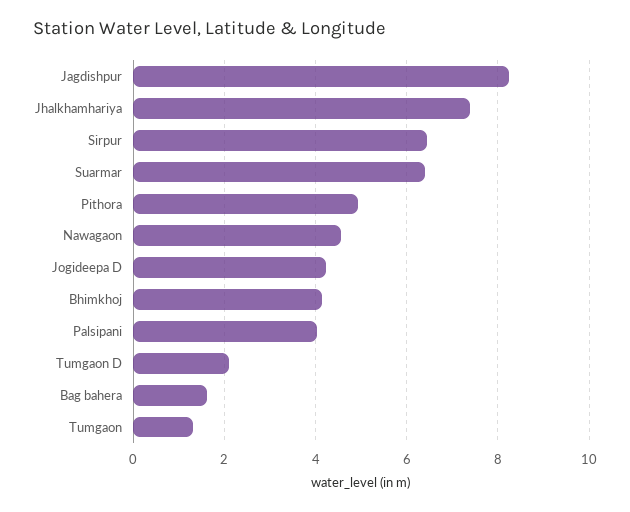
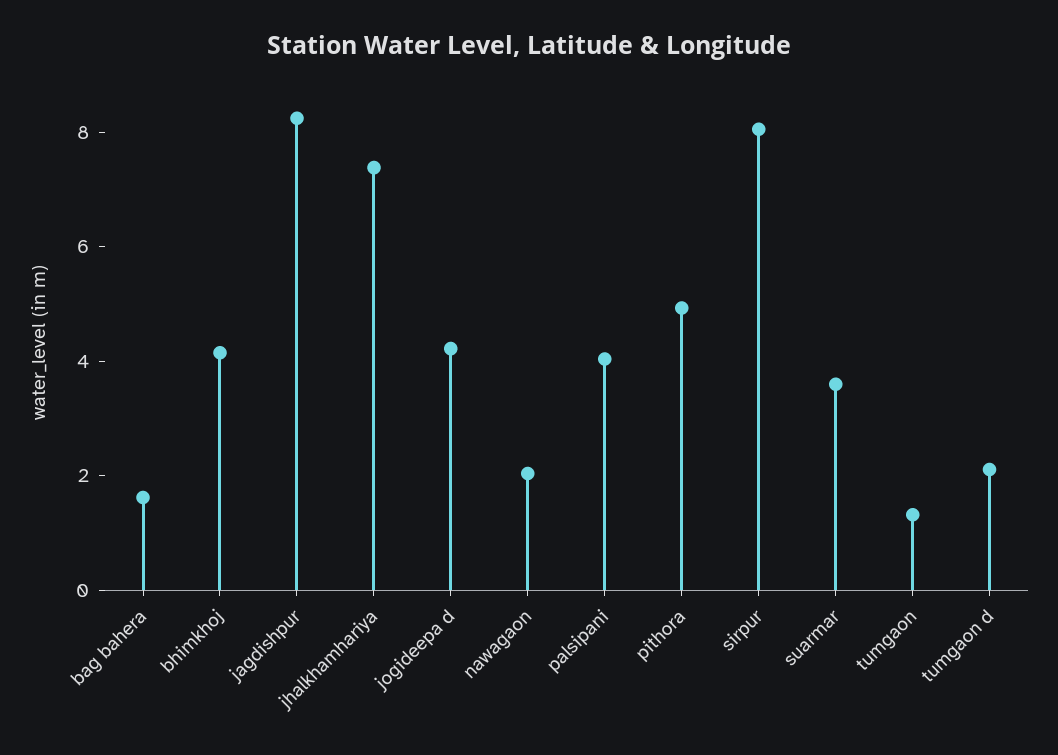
Sirpur: 6.4 -> 8
Suarmar: 6.4 -> 3.5
Nawagaon: 4.6 -> 2

